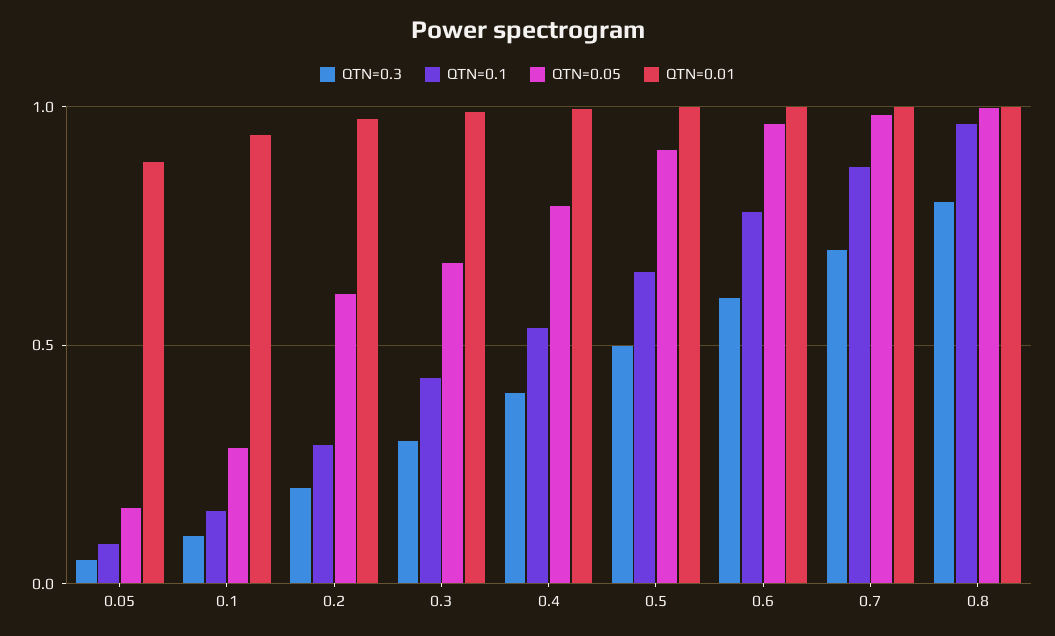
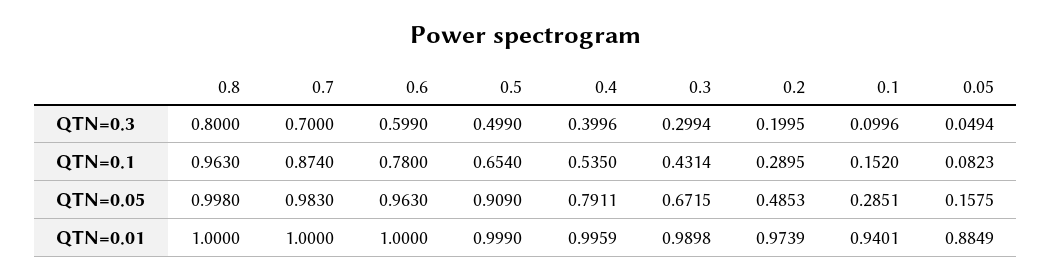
QTN=0.05, 0.2: 0.6 -> 0.4853

